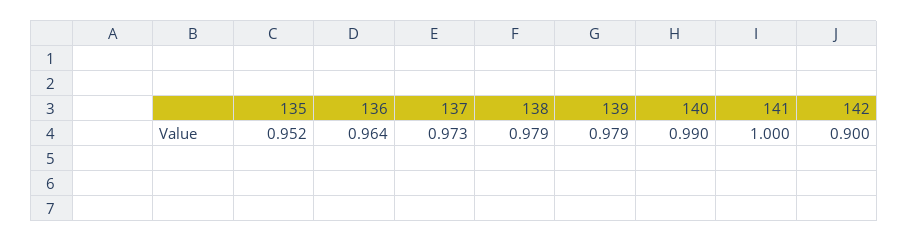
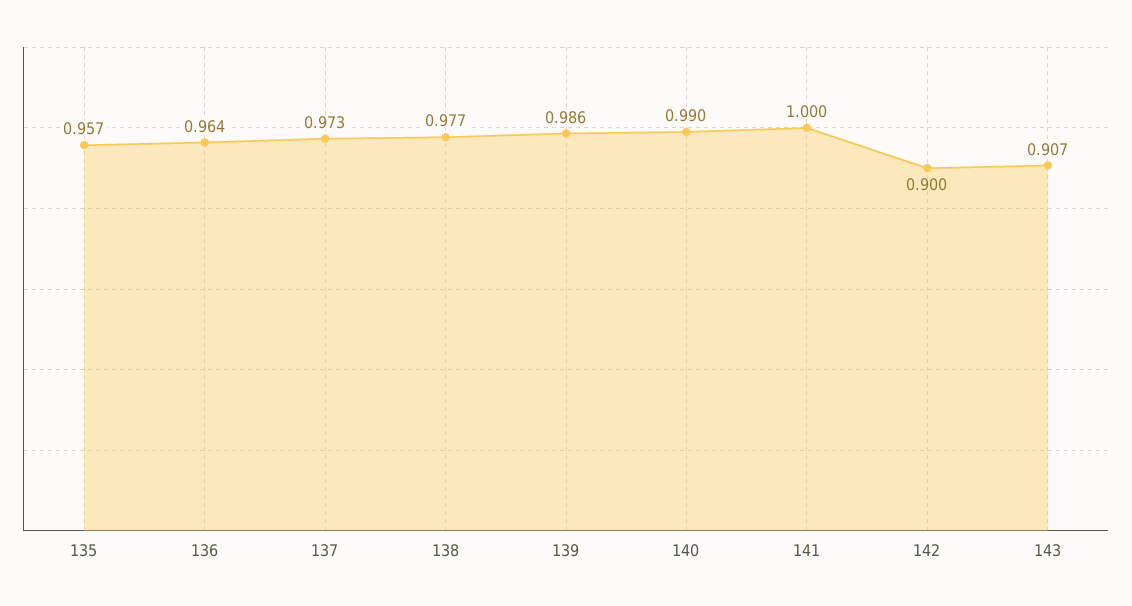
135: 0.952 -> 0.957
138: 0.979 -> 0.977
139: 0.979 -> 0.986
143: none -> 0.907

